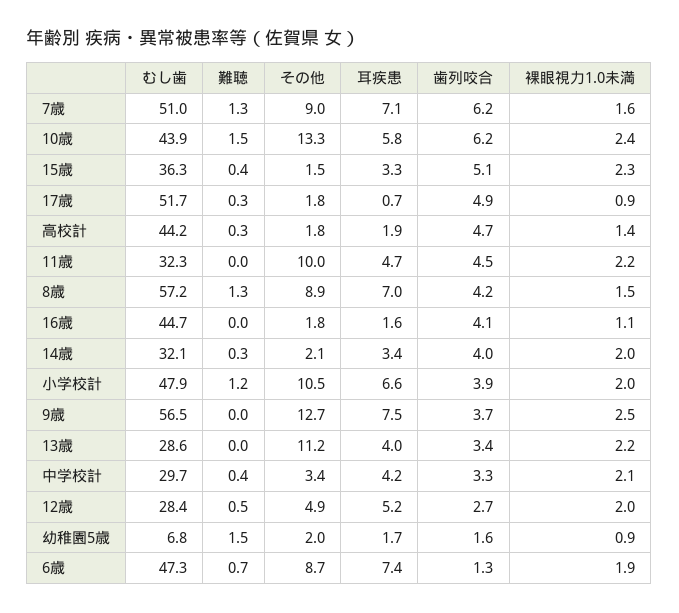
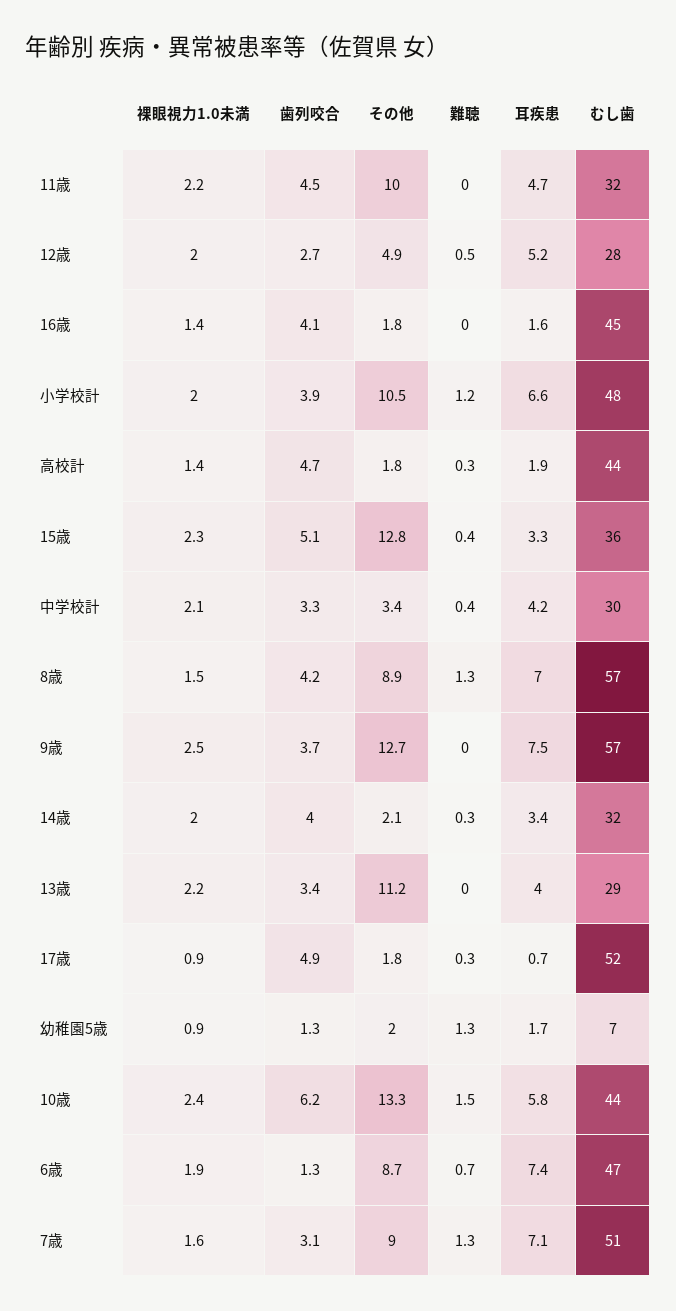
歯列咬合, 7歳: 6.2 -> 3.1
その他, 15歳: 1.5 -> 12.8
裸眼視力1.0未満, 16歳: 1.1 -> 1.4
難聴, 幼稚園5歳: 1.5 -> 1.3
歯列咬合, 幼稚園5歳: 1.6 -> 1.3

